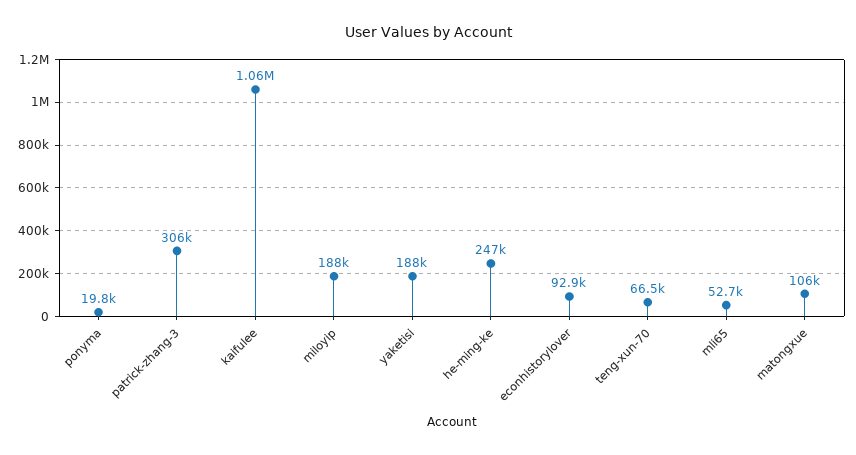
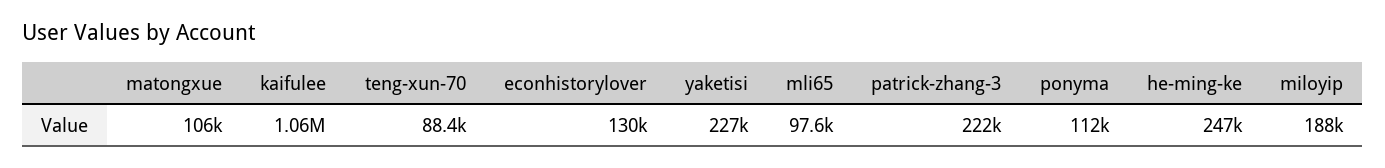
ponyma: 19800 -> 112000
patrick-zhang-3: 306000 -> 222000
yaketisi: 188000 -> 227000
econhistorylover: 92900 -> 130000
teng-xun-70: 66500 -> 88400
mli65: 52700 -> 97600

